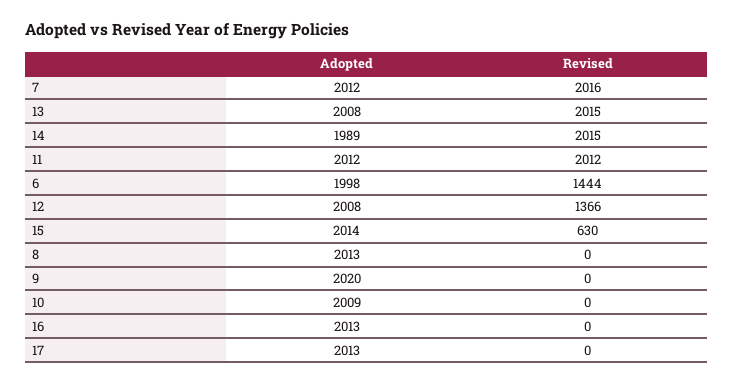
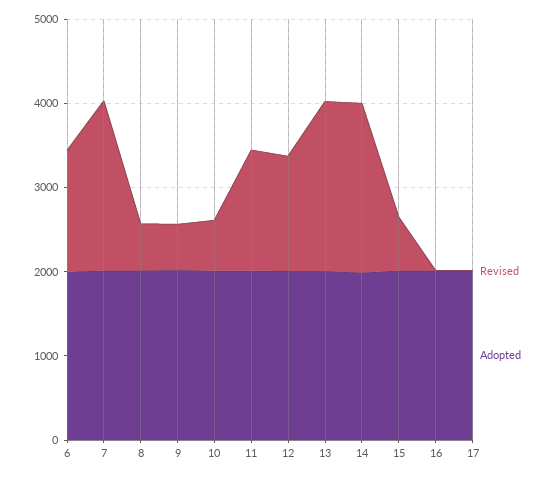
Revised, 11: 2012 -> 1400
Revised, 8: 0 -> 600
Revised, 9: 0 -> 600
Revised, 10: 0 -> 600

